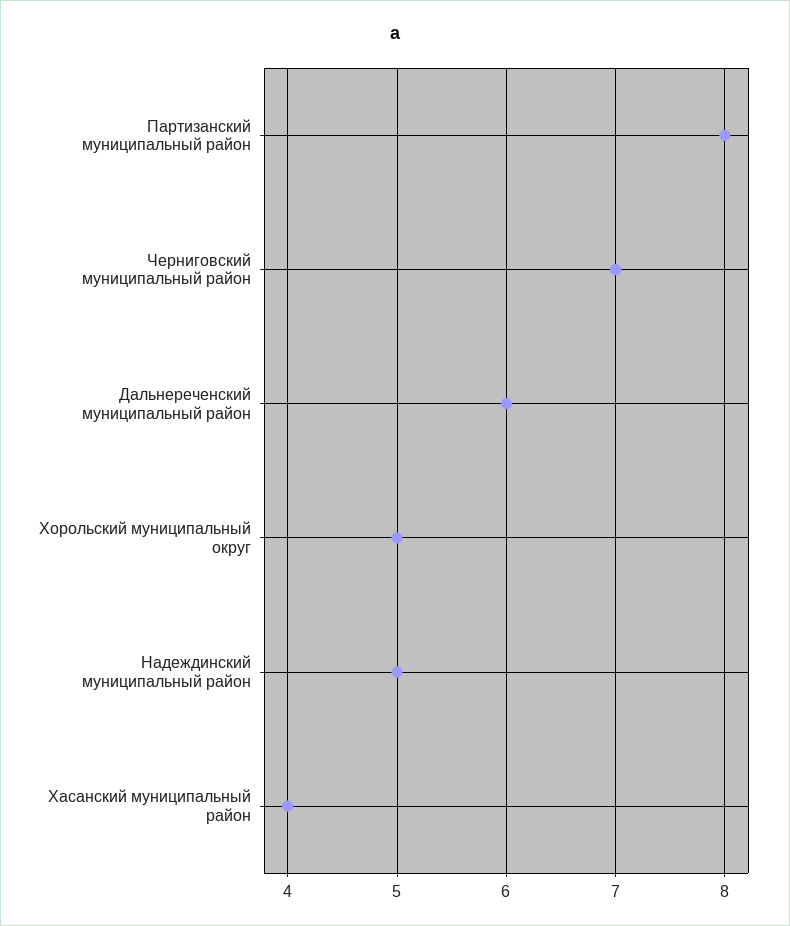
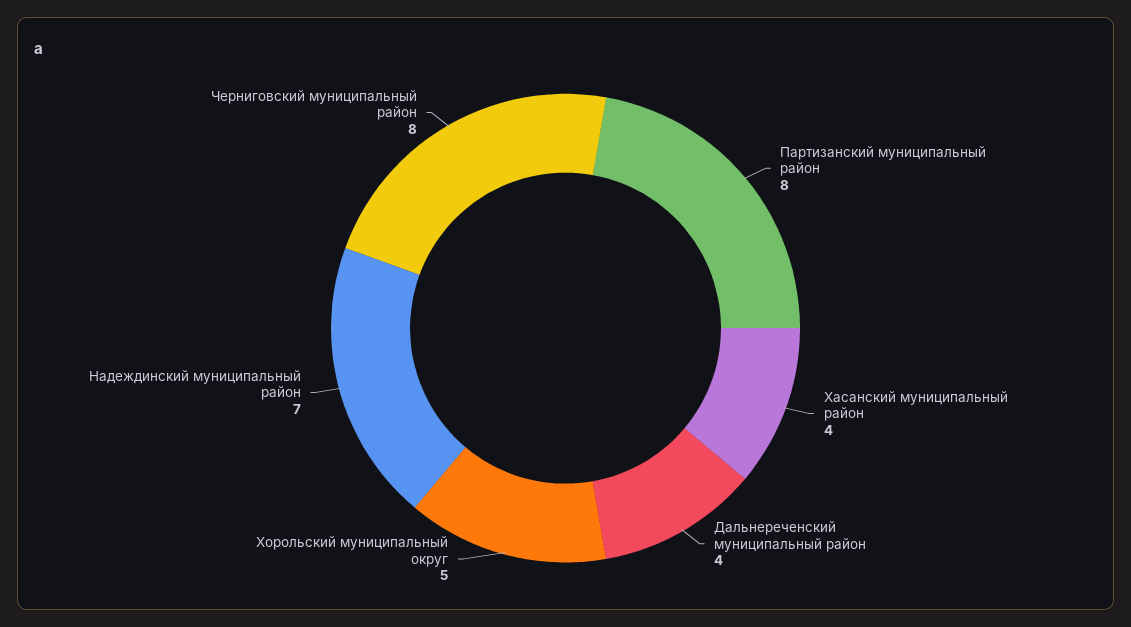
Черниговский муниципальный район: 7 -> 8
Дальнереченский муниципальный район: 6 -> 4
Надеждинский муниципальный район: 5 -> 7

